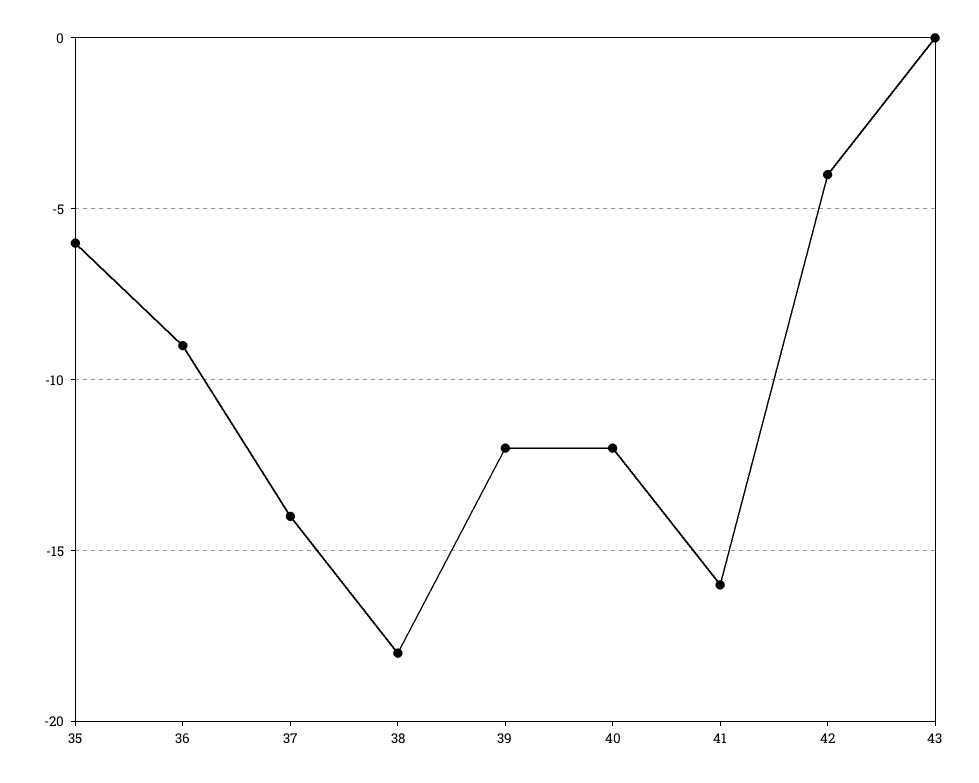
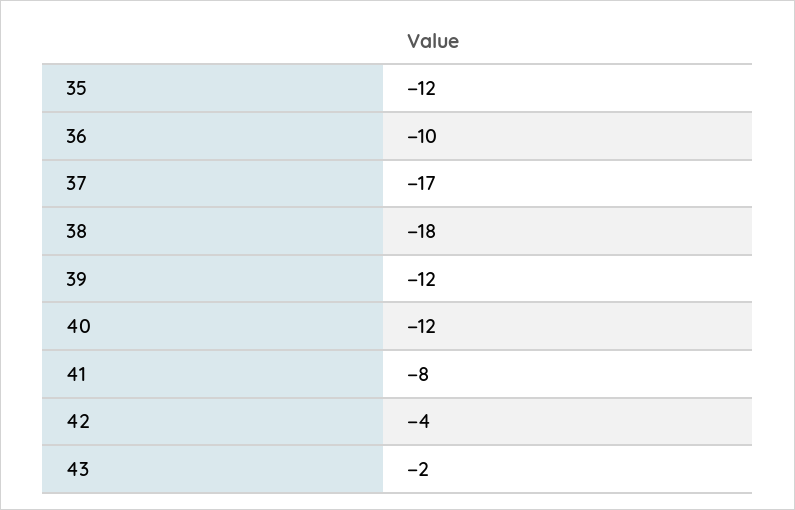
35: -6 -> -12
36: -9 -> -10
37: -14 -> -17
41: -16 -> -8
43: 0 -> -2

